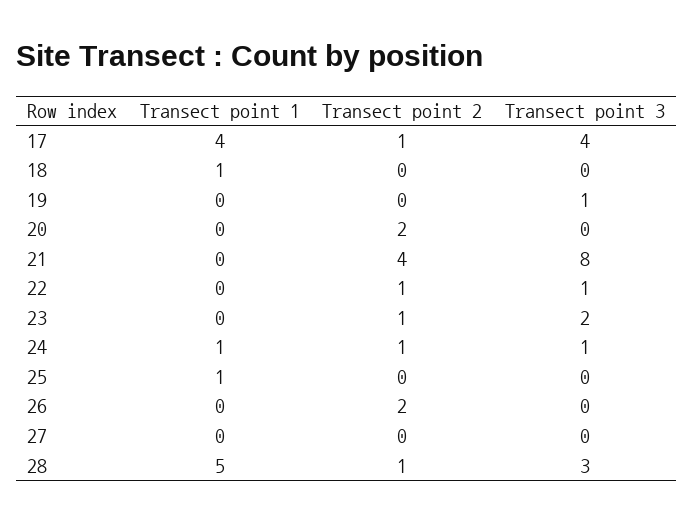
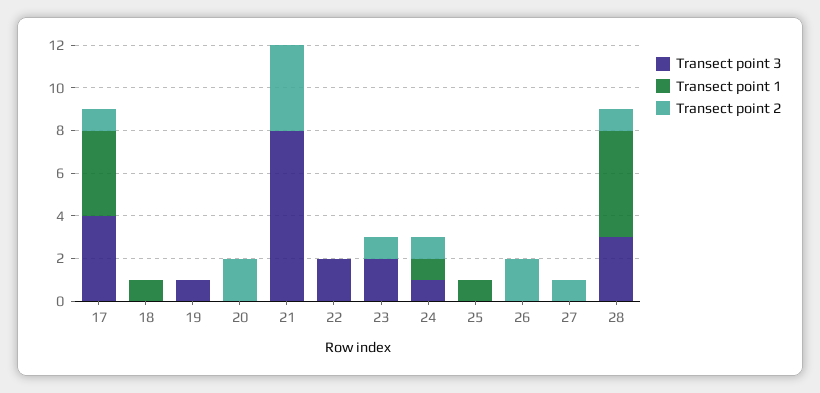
Transect point 2, 22: 1 -> 0
Transect point 3, 22: 1 -> 2
Transect point 2, 27: 0 -> 1

